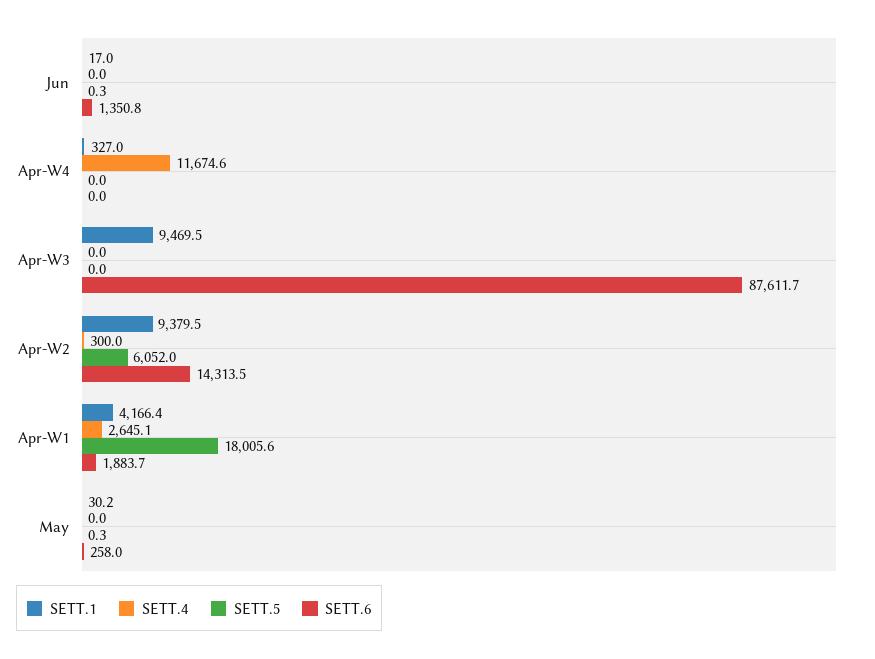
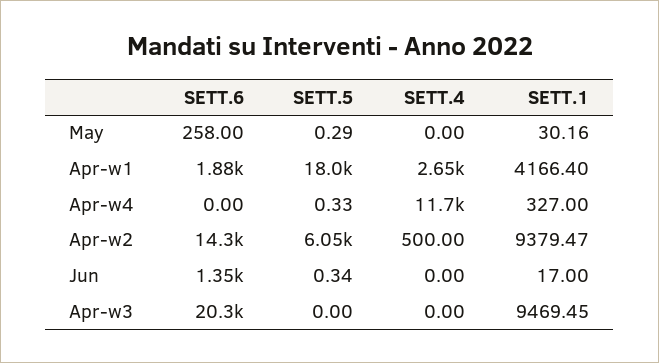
SETT.5, Apr-W4: 0 -> 0.33
SETT.6, Apr-W3: 87611.7 -> 20300
SETT.4, Apr-W2: 300 -> 500

